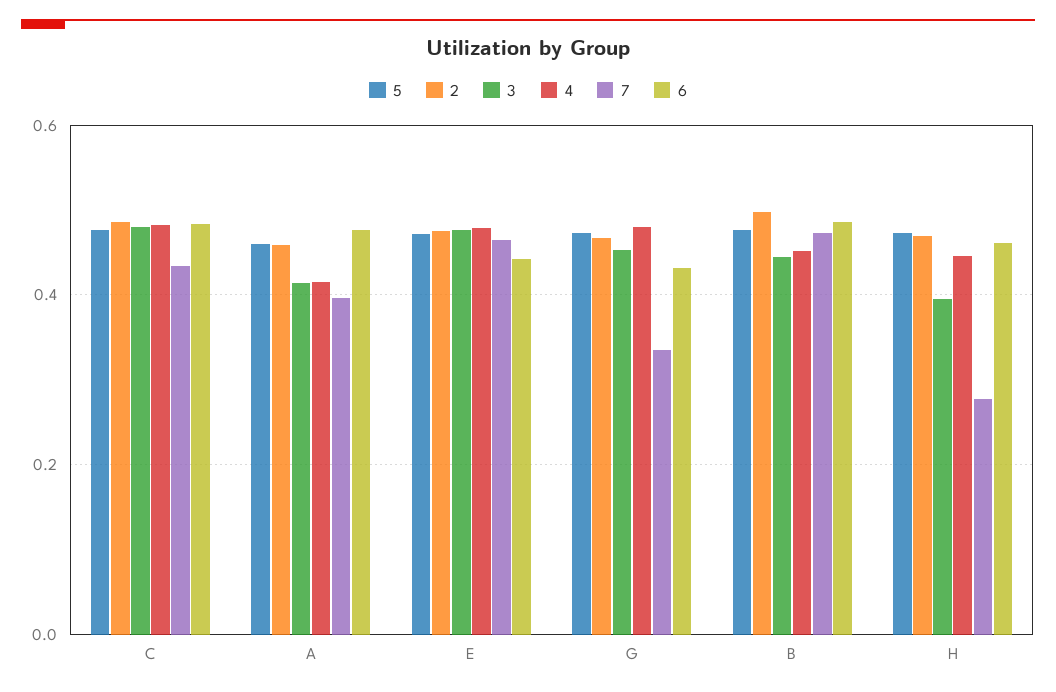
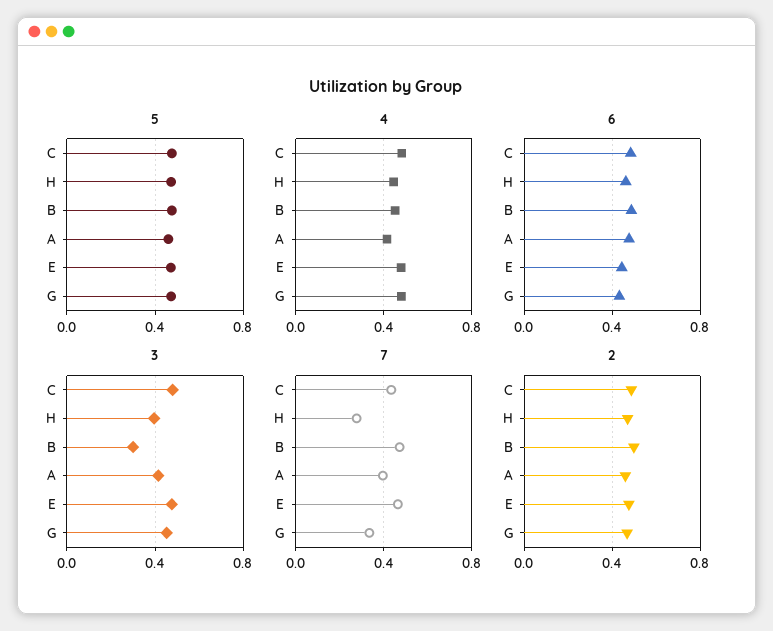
3, B: 0.44 -> 0.3

